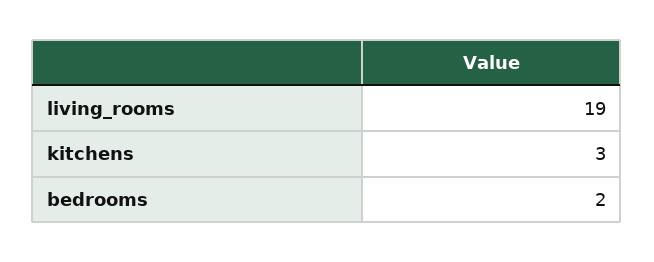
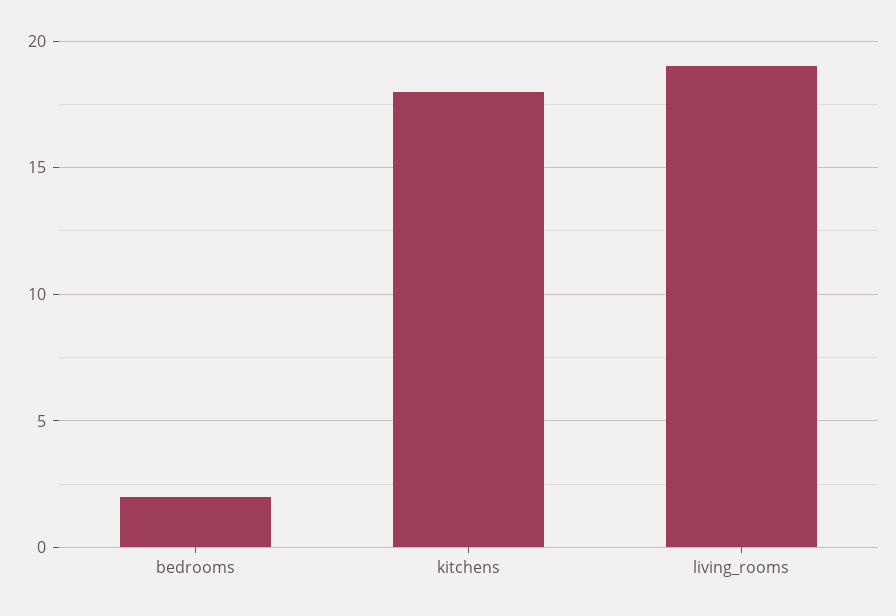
kitchens: 3 -> 18

